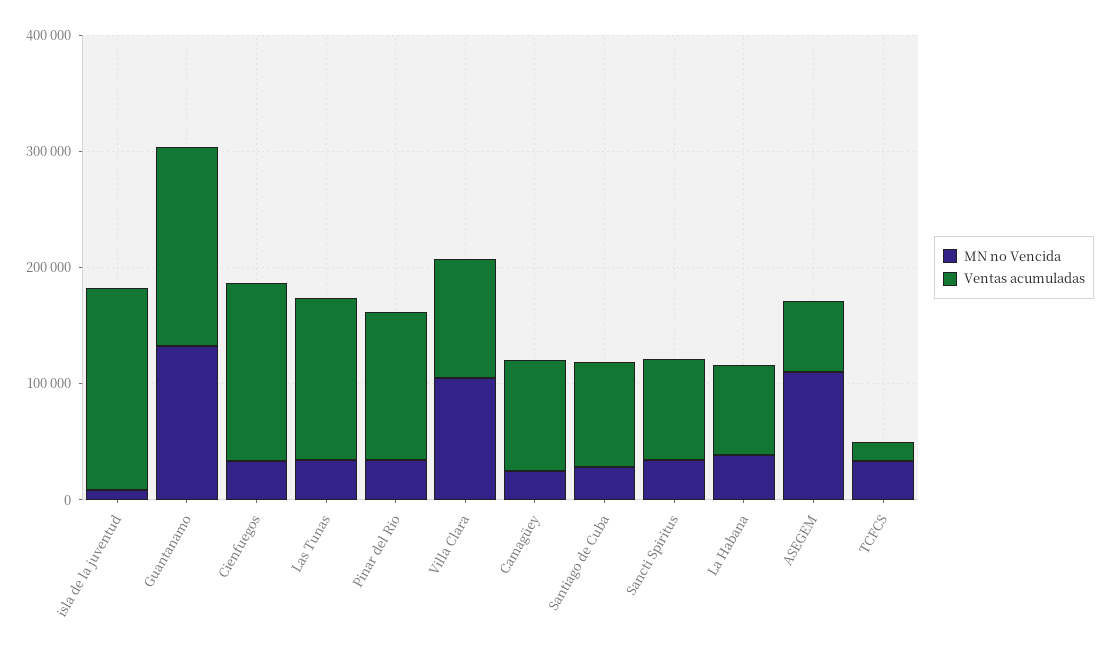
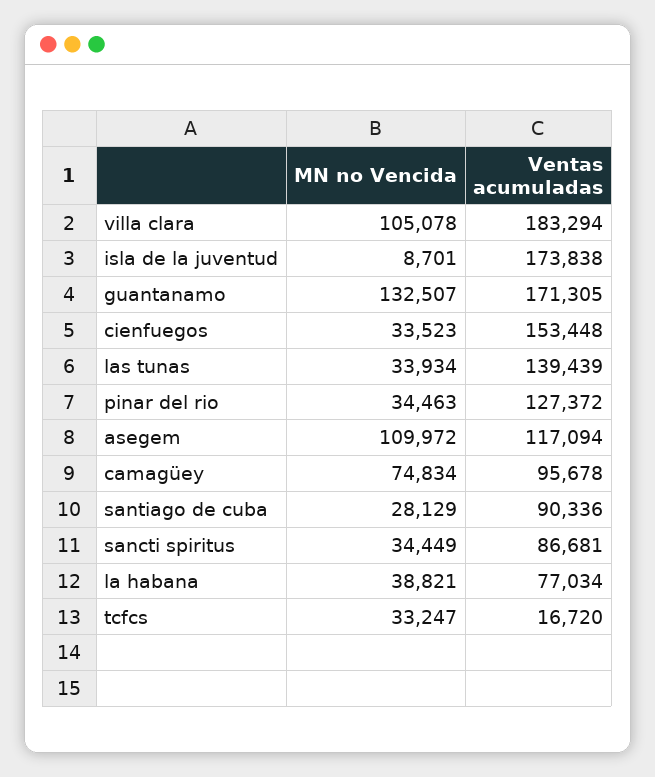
Ventas acumuladas, Villa Clara: 100000 -> 183294
MN no Vencida, Camagüey: 20000 -> 74834
Ventas acumuladas, ASEGEM: 60000 -> 117094

